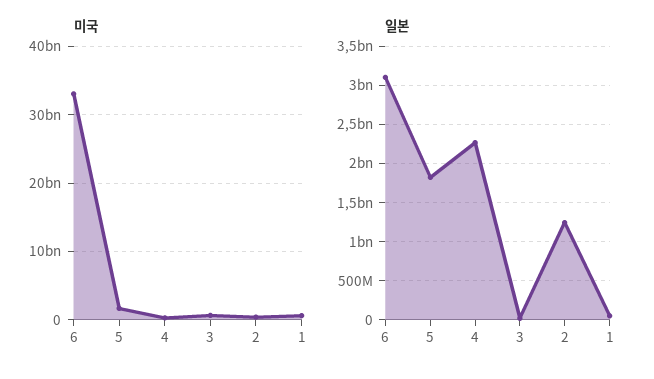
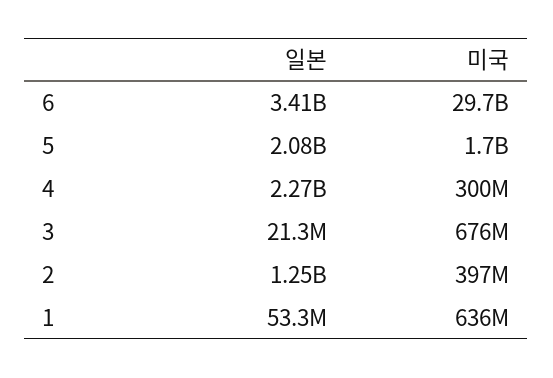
미국, 6: 33000000000 -> 29700000000
일본, 6: 3100000000 -> 3410000000
일본, 5: 1800000000 -> 2080000000

